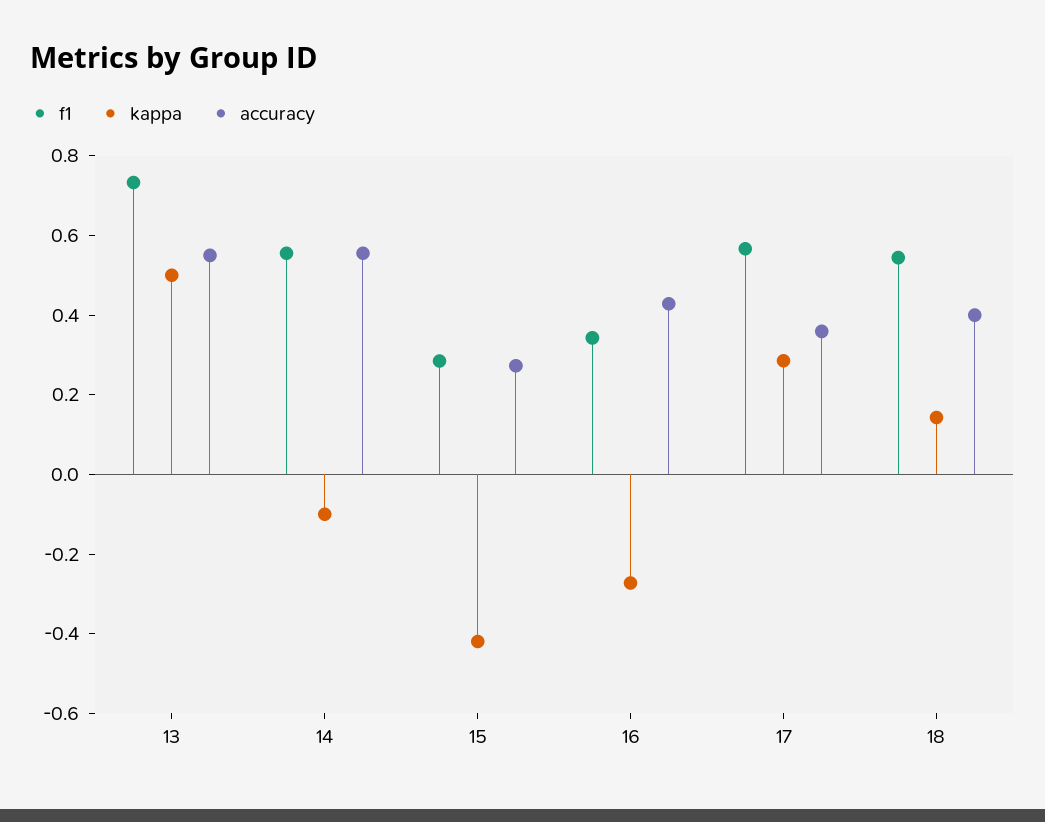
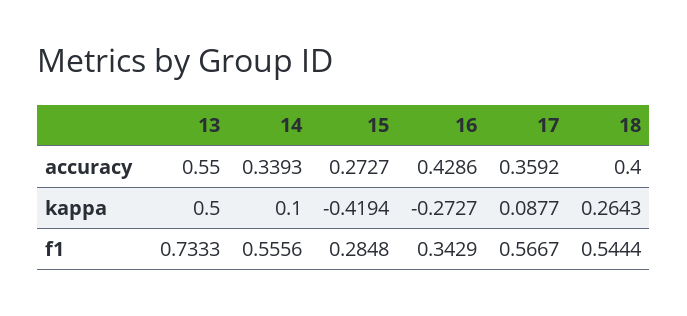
kappa, 14: -0.1 -> 0.1
accuracy, 14: 0.55 -> 0.3393
kappa, 17: 0.3 -> 0.0877
kappa, 18: 0.15 -> 0.2643

